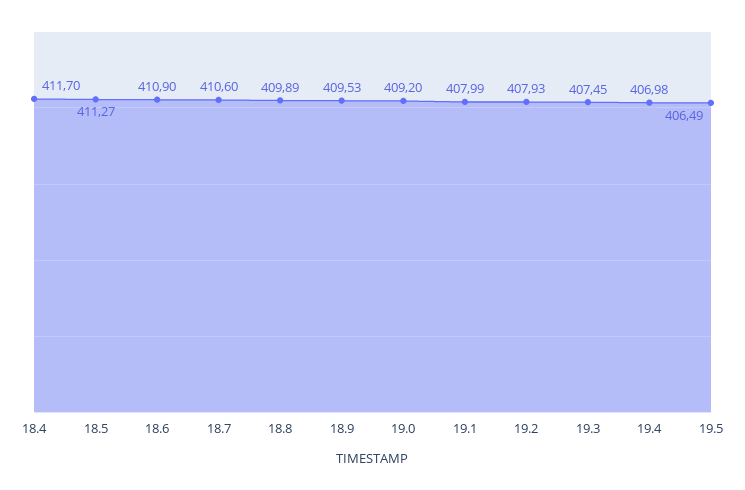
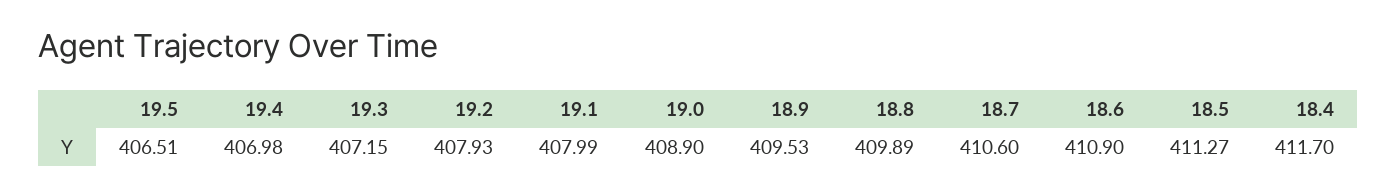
19.0: 409.2 -> 408.9
19.3: 407.45 -> 407.15
19.5: 406.49 -> 406.51

